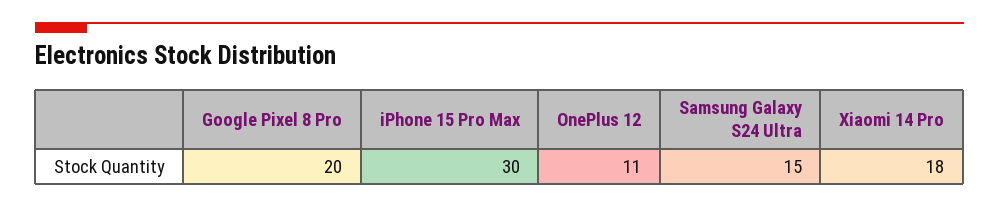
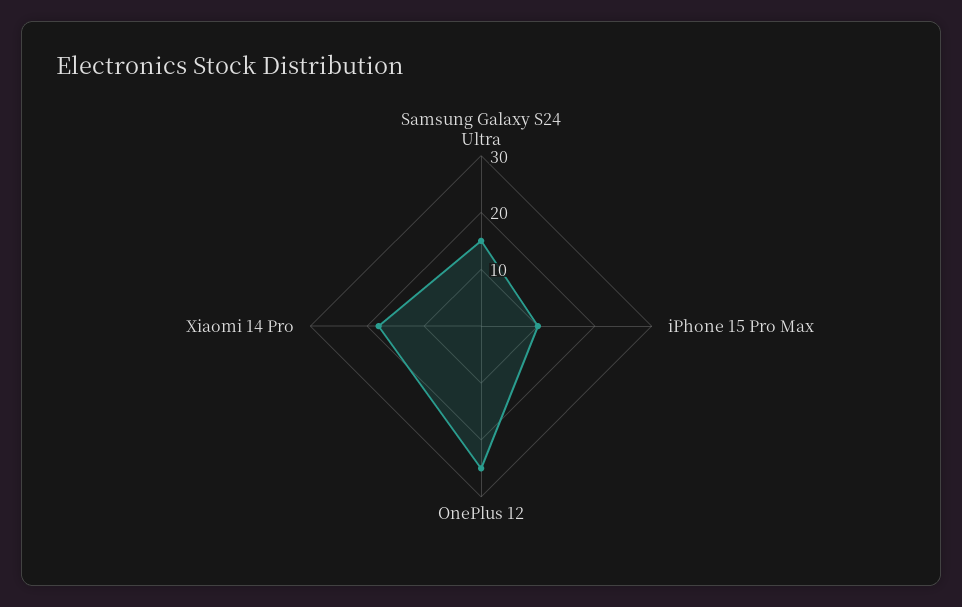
Google Pixel 8 Pro: 20 -> none
iPhone 15 Pro Max: 30 -> 10
OnePlus 12: 11 -> 25

